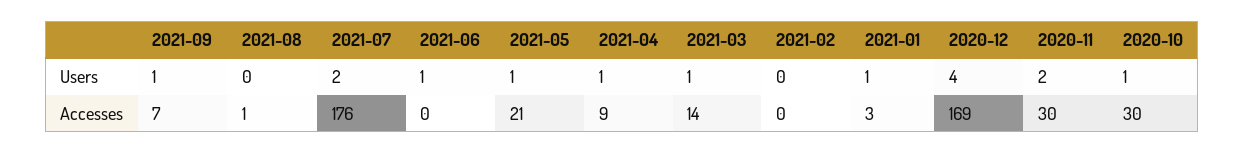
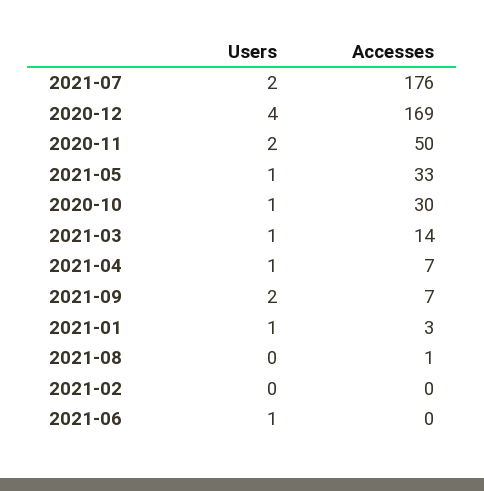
2021-09, Users: 1 -> 2
2021-05, Accesses: 21 -> 33
2021-04, Accesses: 9 -> 7
2020-11, Accesses: 30 -> 50

